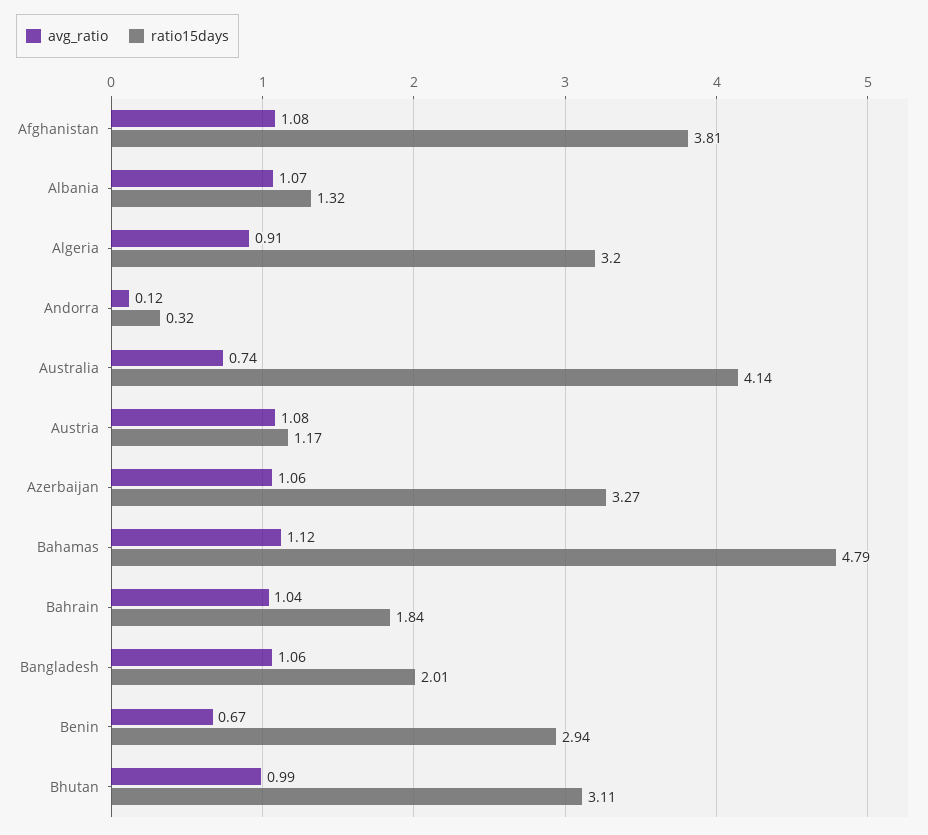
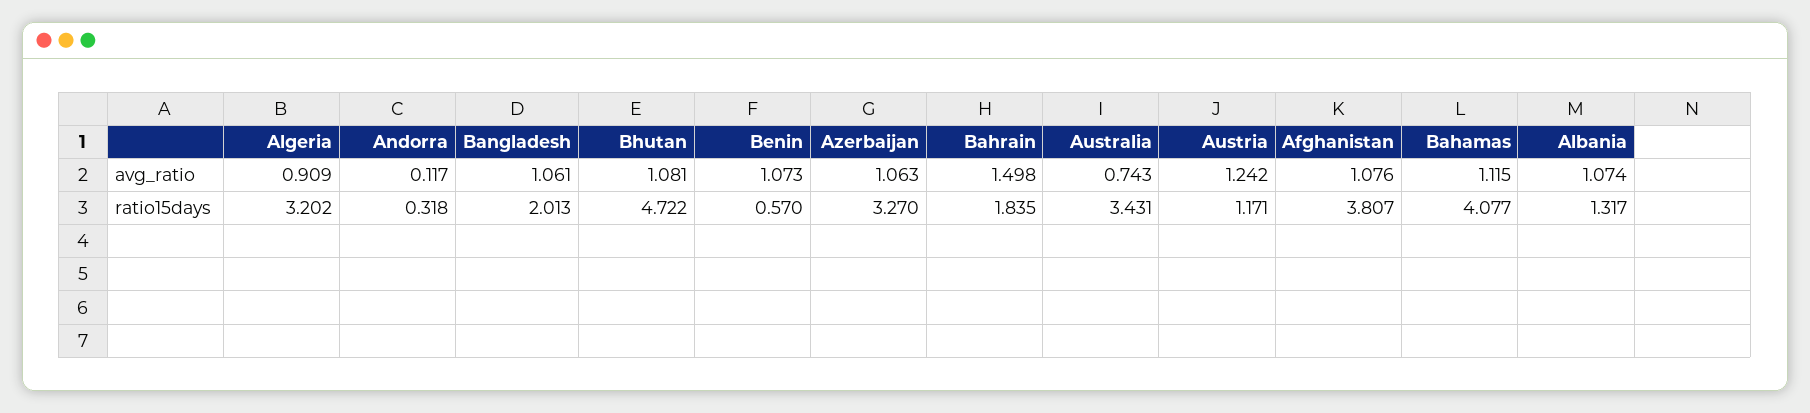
ratio15days, Australia: 4.14 -> 3.431
avg_ratio, Austria: 1.08 -> 1.242
ratio15days, Bahamas: 4.79 -> 4.077
avg_ratio, Bahrain: 1.04 -> 1.498
avg_ratio, Benin: 0.67 -> 1.073
ratio15days, Benin: 2.94 -> 0.57
avg_ratio, Bhutan: 0.99 -> 1.081
ratio15days, Bhutan: 3.11 -> 4.722

